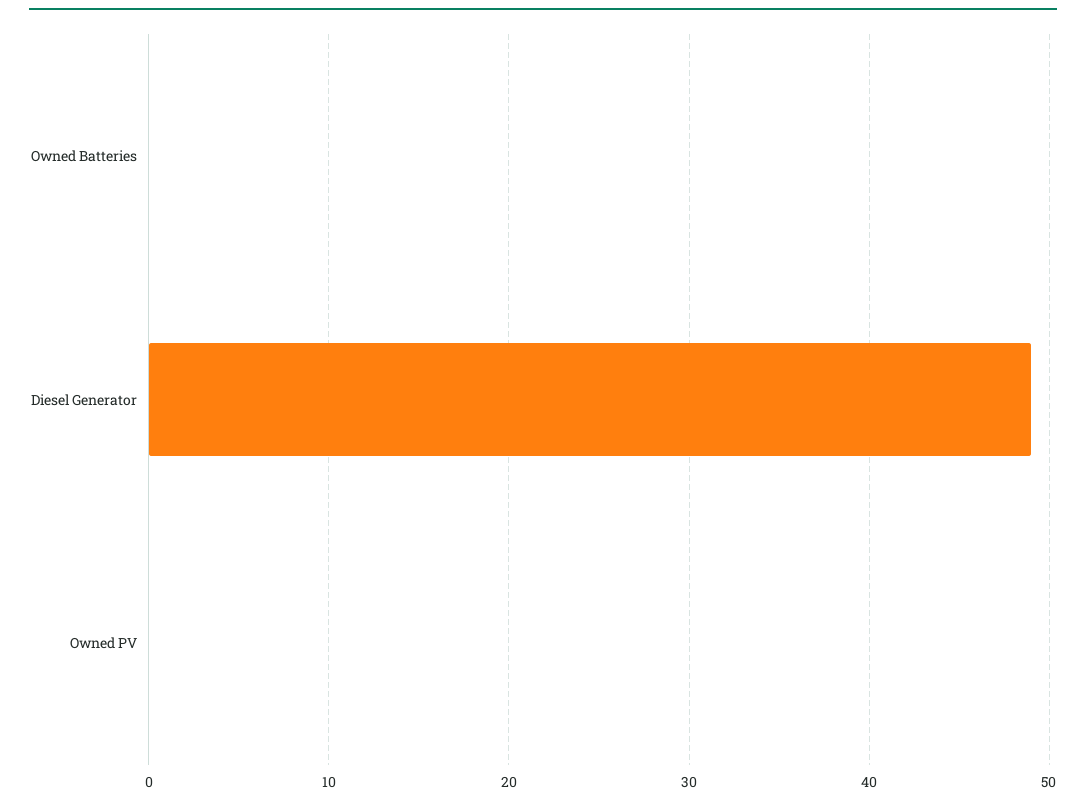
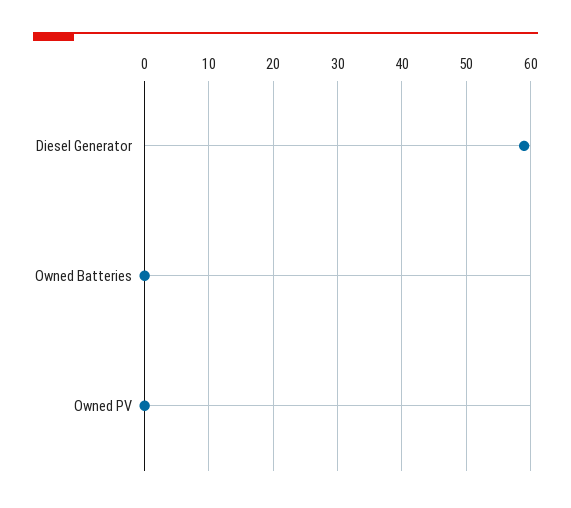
Diesel Generator: 49 -> 59

